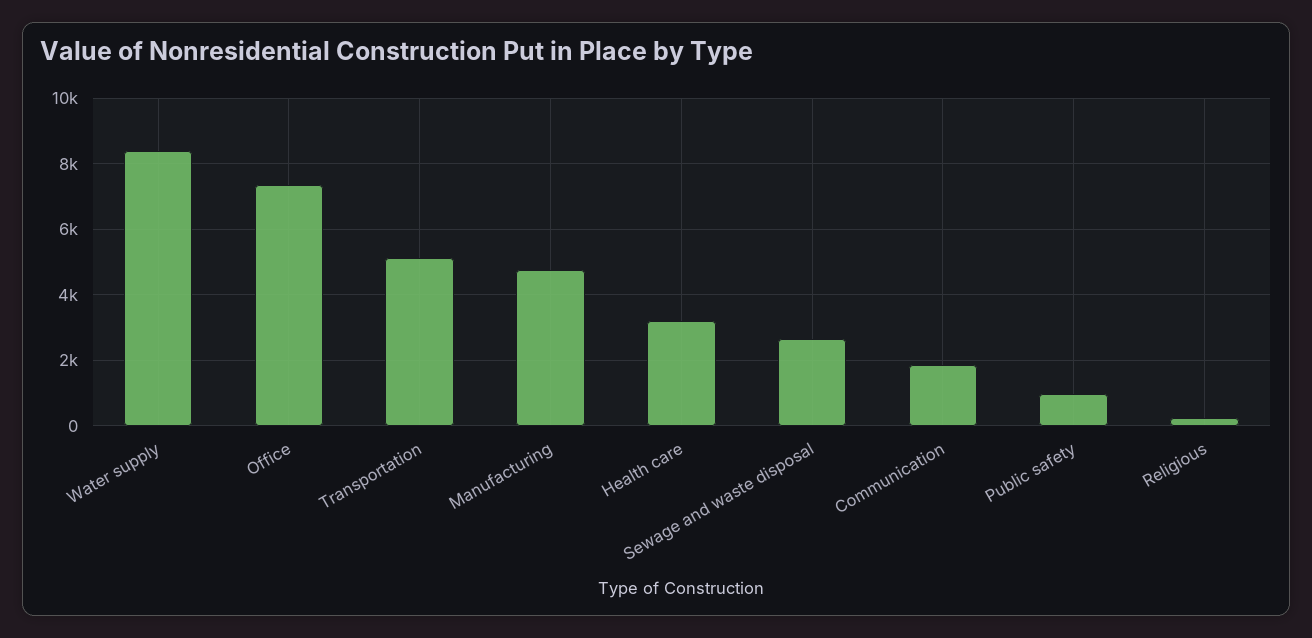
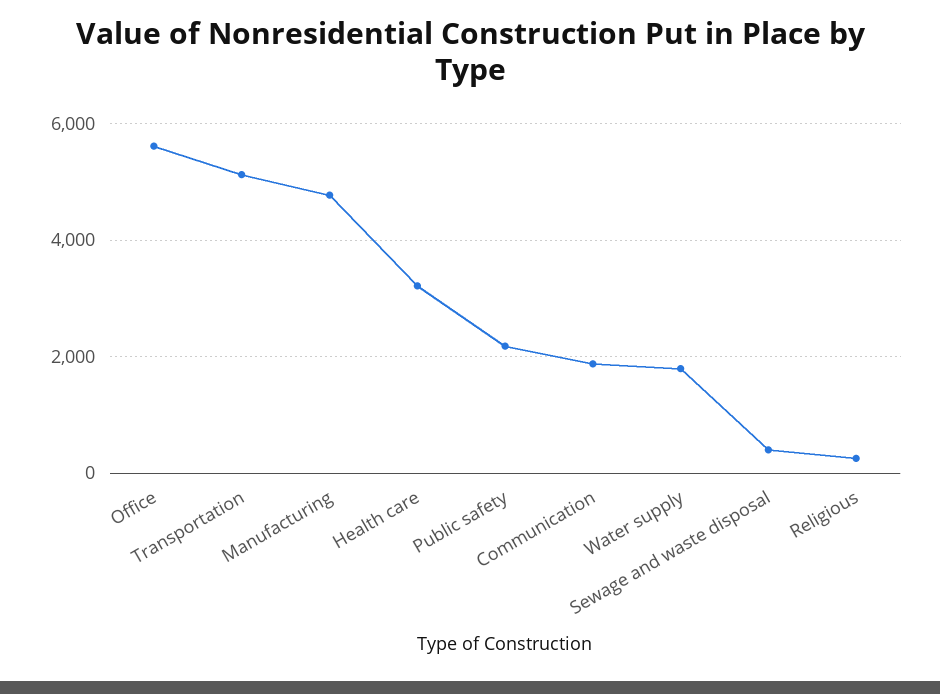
Water supply: 8400 -> 1800
Office: 7400 -> 5600
Sewage and waste disposal: 2600 -> 400
Public safety: 1000 -> 2200

